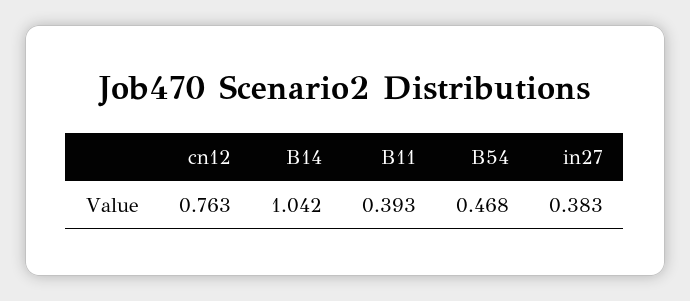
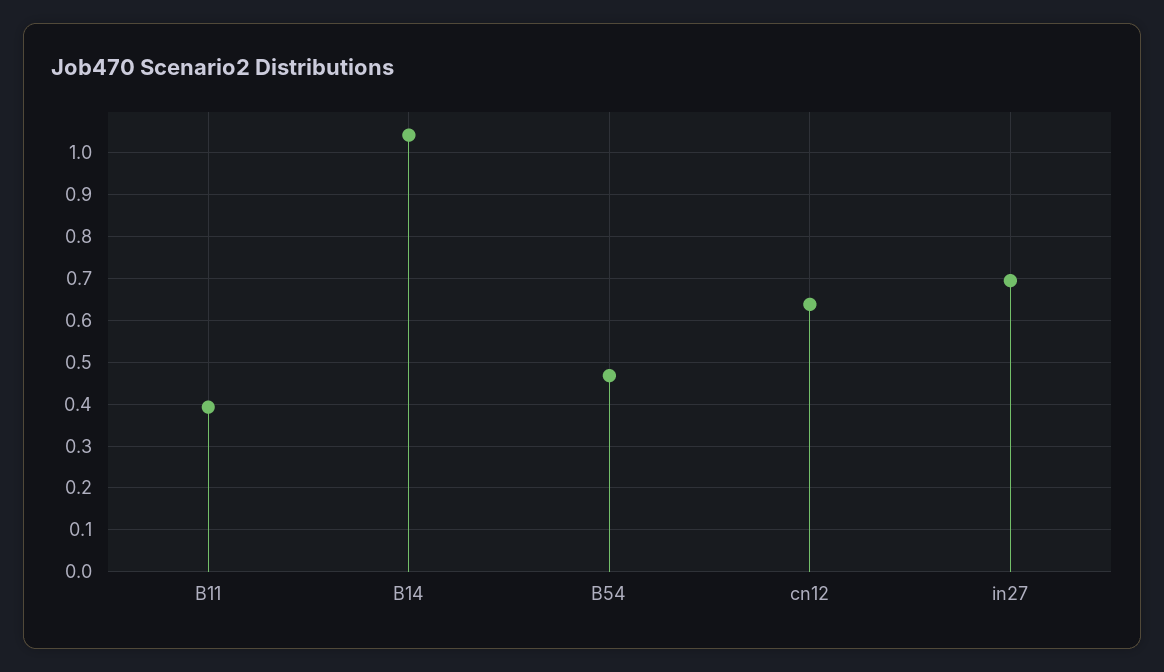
cn12: 0.763 -> 0.64
in27: 0.383 -> 0.7

